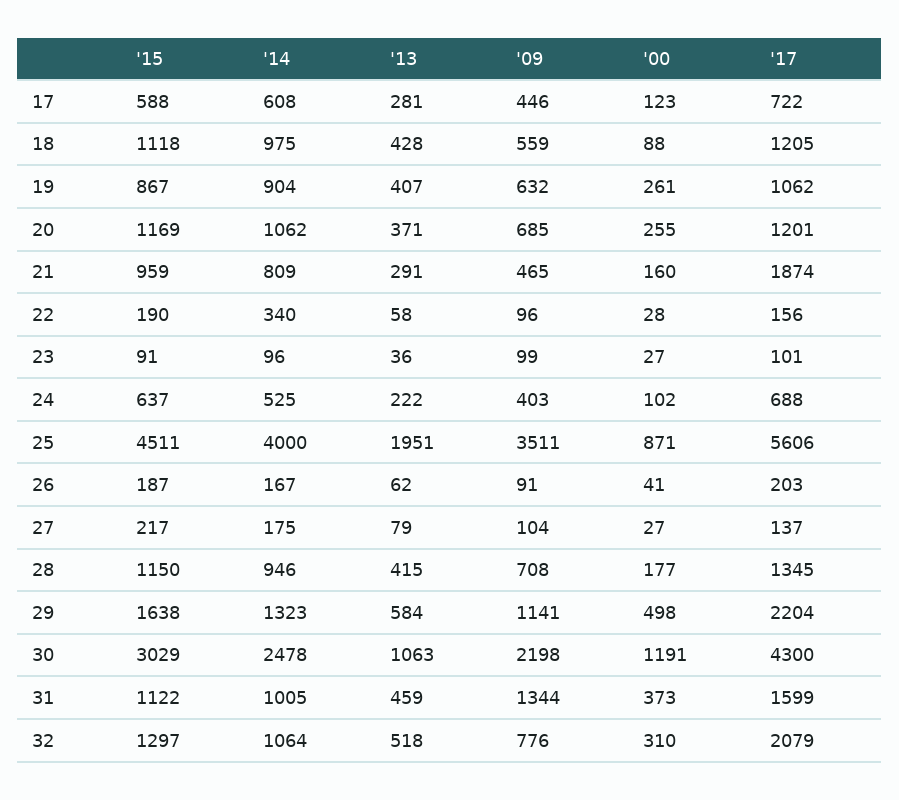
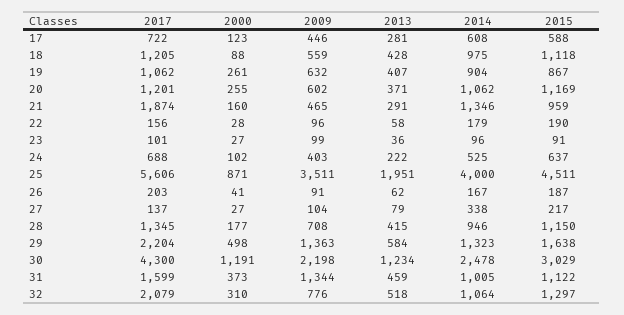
'09, 20: 685 -> 602
'14, 21: 809 -> 1346
'14, 22: 340 -> 179
'14, 27: 175 -> 338
'09, 29: 1141 -> 1363
'13, 30: 1063 -> 1234

